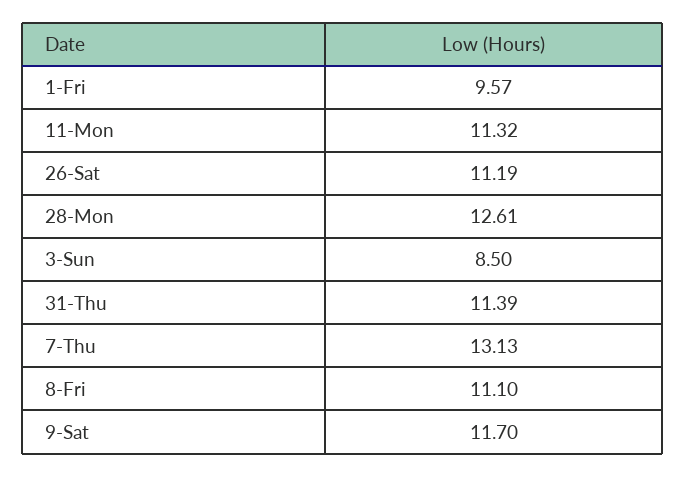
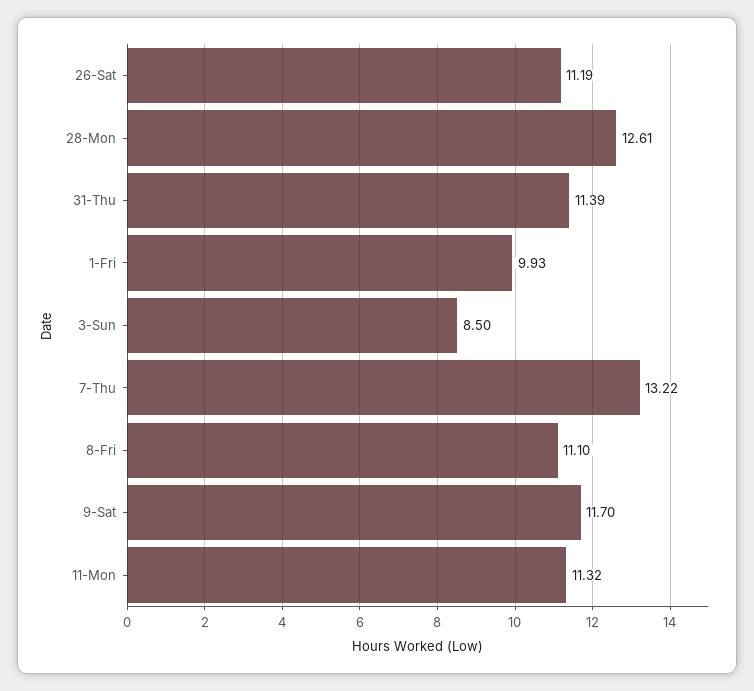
1-Fri: 9.57 -> 9.93
7-Thu: 13.13 -> 13.22

